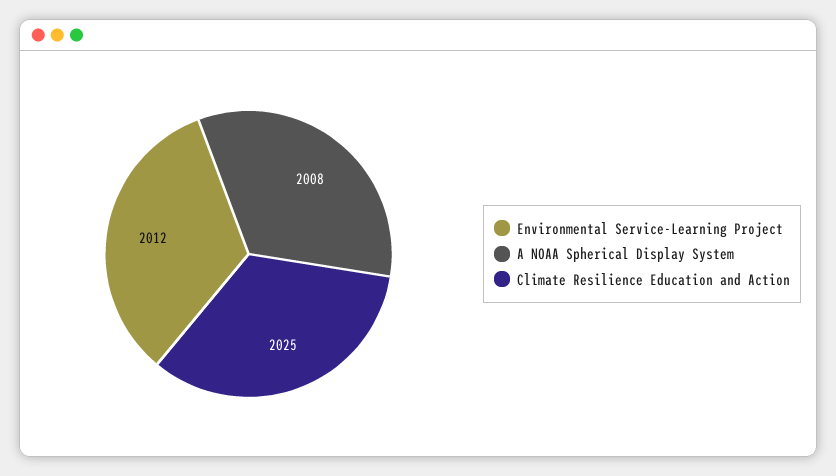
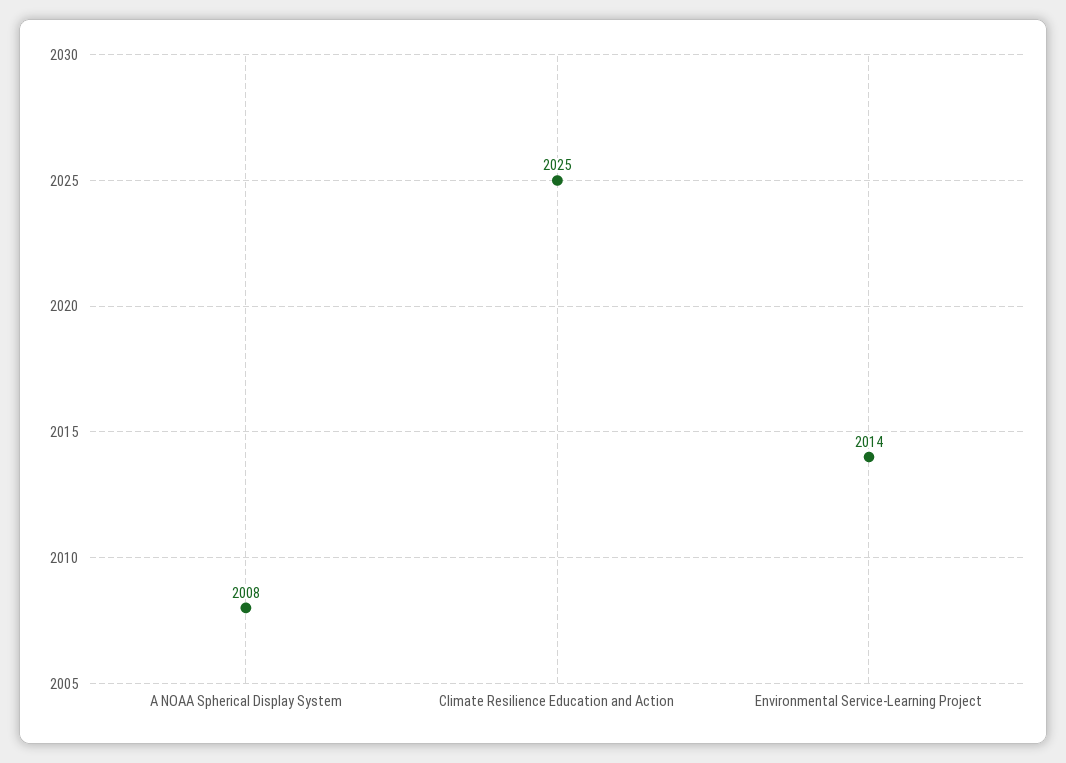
Environmental Service-Learning Project: 2012 -> 2014

